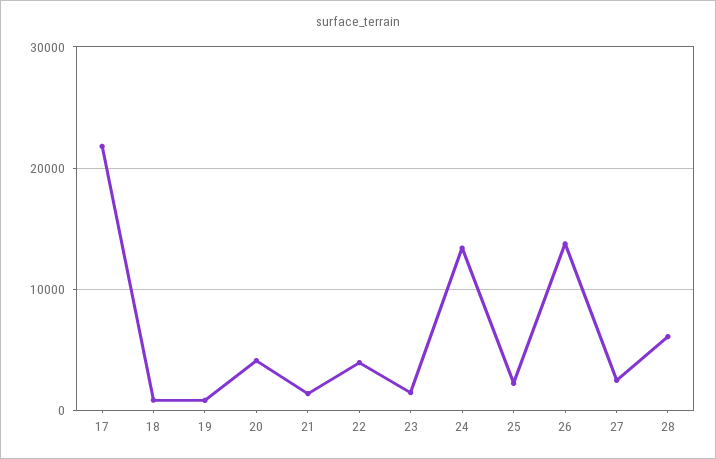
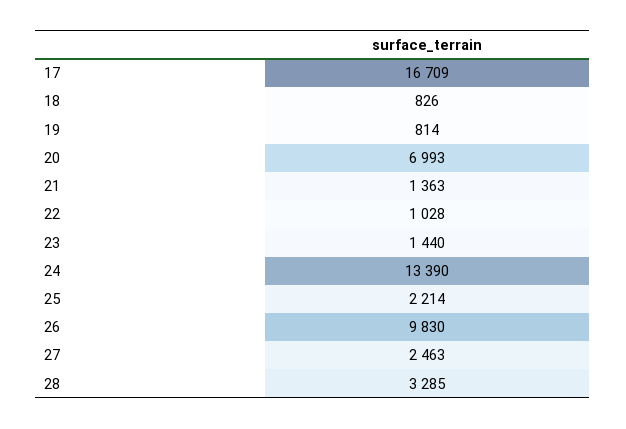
17: 22000 -> 16709
20: 4000 -> 6993
22: 4000 -> 1028
26: 14000 -> 9830
28: 6000 -> 3285

